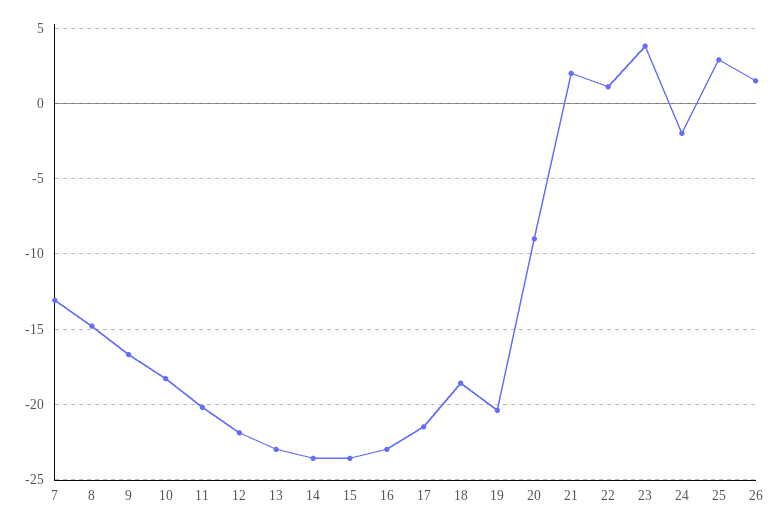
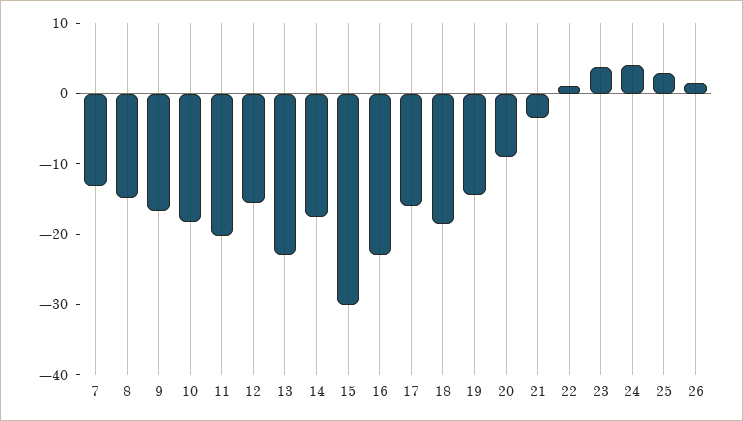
12: -22 -> -16
14: -23.5 -> -18
15: -23.5 -> -30
17: -21.5 -> -16
19: -20.5 -> -14
21: 2 -> -4
24: -2 -> 4

